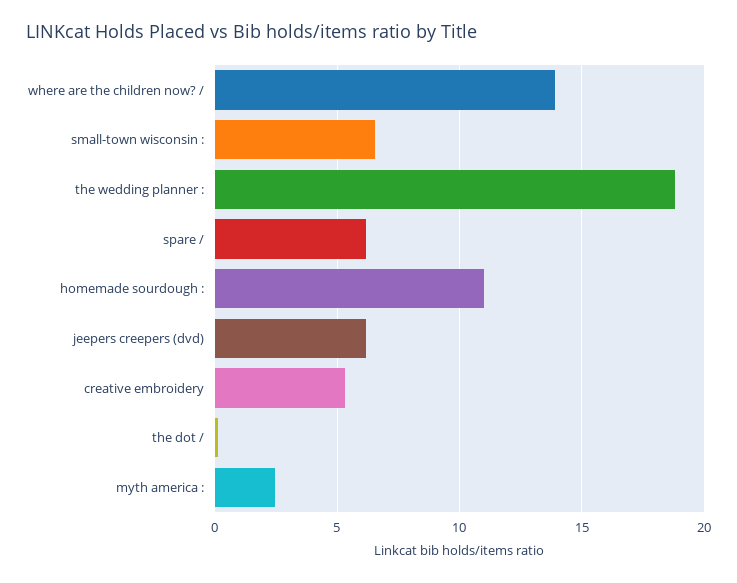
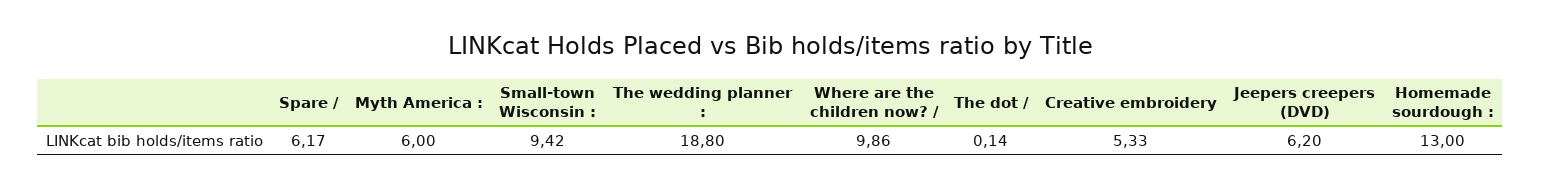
where are the children now? /: 14 -> 9.86
small-town wisconsin :: 6.5 -> 9.42
homemade sourdough :: 11 -> 13
myth america :: 2.5 -> 6

